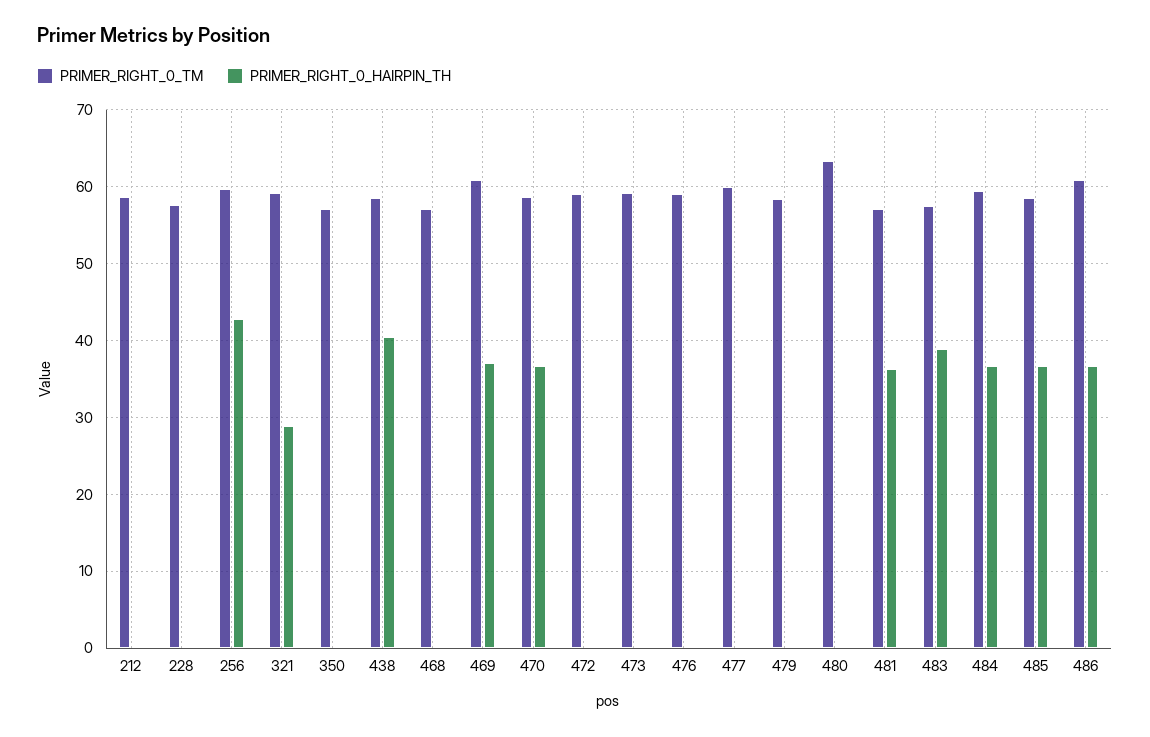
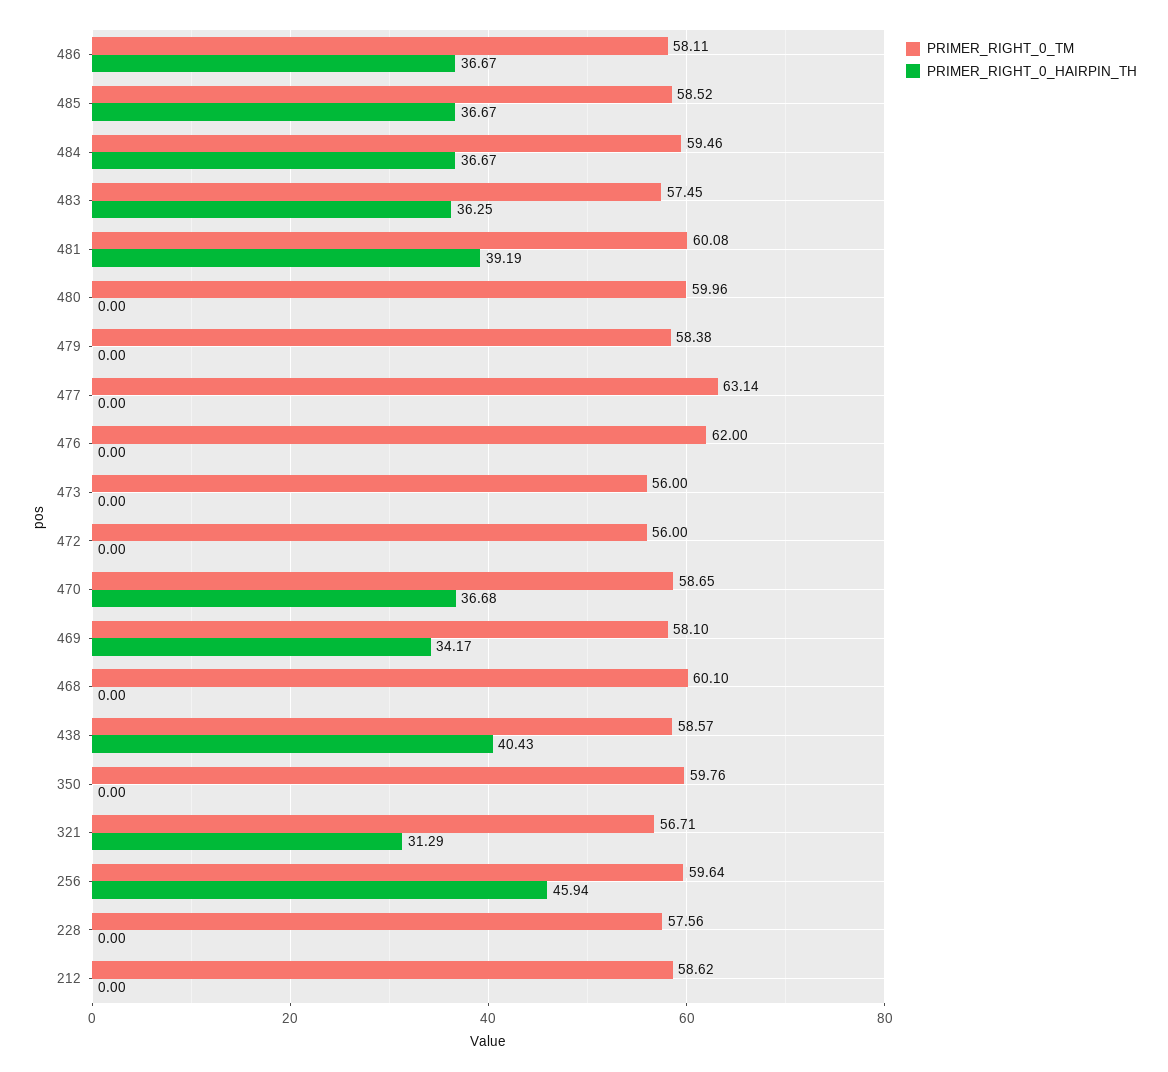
PRIMER_RIGHT_0_HAIRPIN_TH, 256: 43 -> 45.94
PRIMER_RIGHT_0_TM, 321: 59 -> 56.71
PRIMER_RIGHT_0_HAIRPIN_TH, 321: 29 -> 31.29
PRIMER_RIGHT_0_TM, 350: 57 -> 59.76
PRIMER_RIGHT_0_TM, 468: 57 -> 60.1
PRIMER_RIGHT_0_TM, 469: 61 -> 58.1
PRIMER_RIGHT_0_HAIRPIN_TH, 469: 37 -> 34.17
PRIMER_RIGHT_0_TM, 472: 59 -> 56
PRIMER_RIGHT_0_TM, 473: 59 -> 56
PRIMER_RIGHT_0_TM, 476: 59 -> 62
PRIMER_RIGHT_0_TM, 477: 60 -> 63.14
PRIMER_RIGHT_0_TM, 480: 63 -> 59.96
PRIMER_RIGHT_0_TM, 481: 57 -> 60.08
PRIMER_RIGHT_0_HAIRPIN_TH, 481: 36 -> 39.19
PRIMER_RIGHT_0_HAIRPIN_TH, 483: 39 -> 36.25
PRIMER_RIGHT_0_TM, 486: 61 -> 58.11

